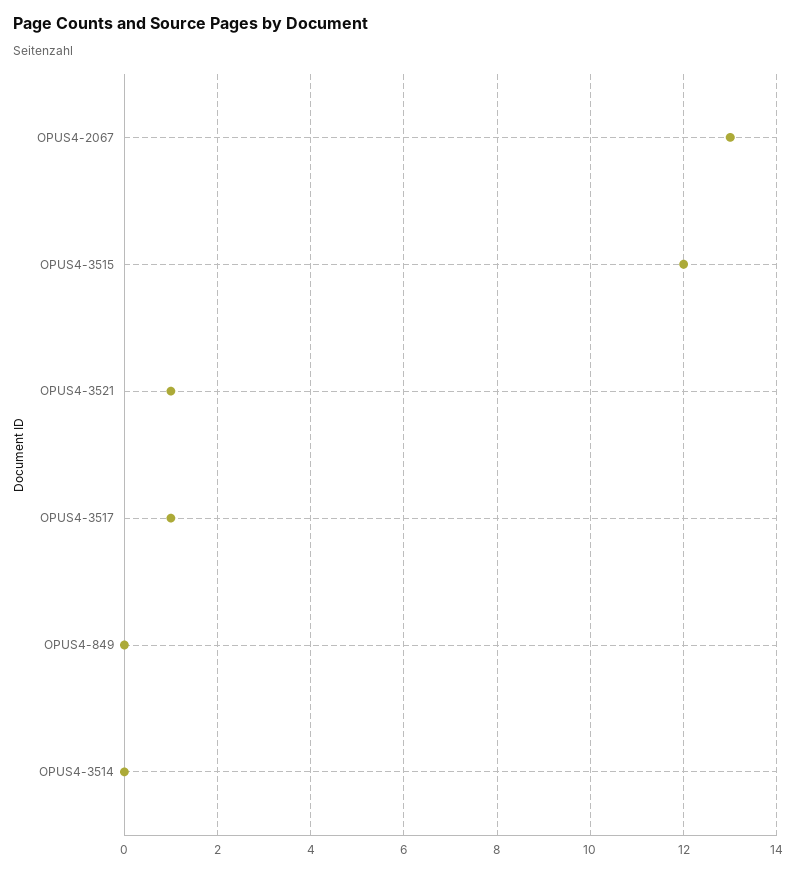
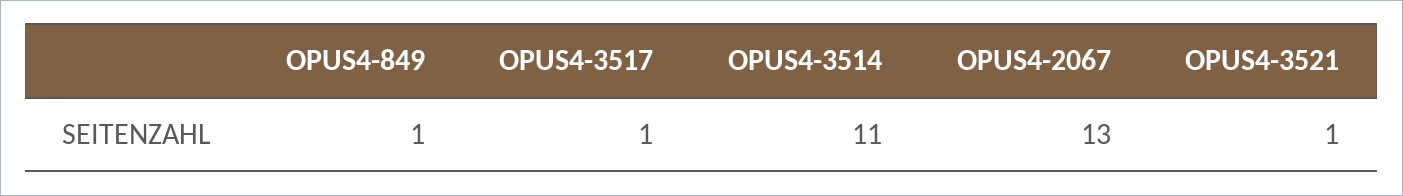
OPUS4-3515: 12 -> none
OPUS4-849: 0 -> 1
OPUS4-3514: 0 -> 11

